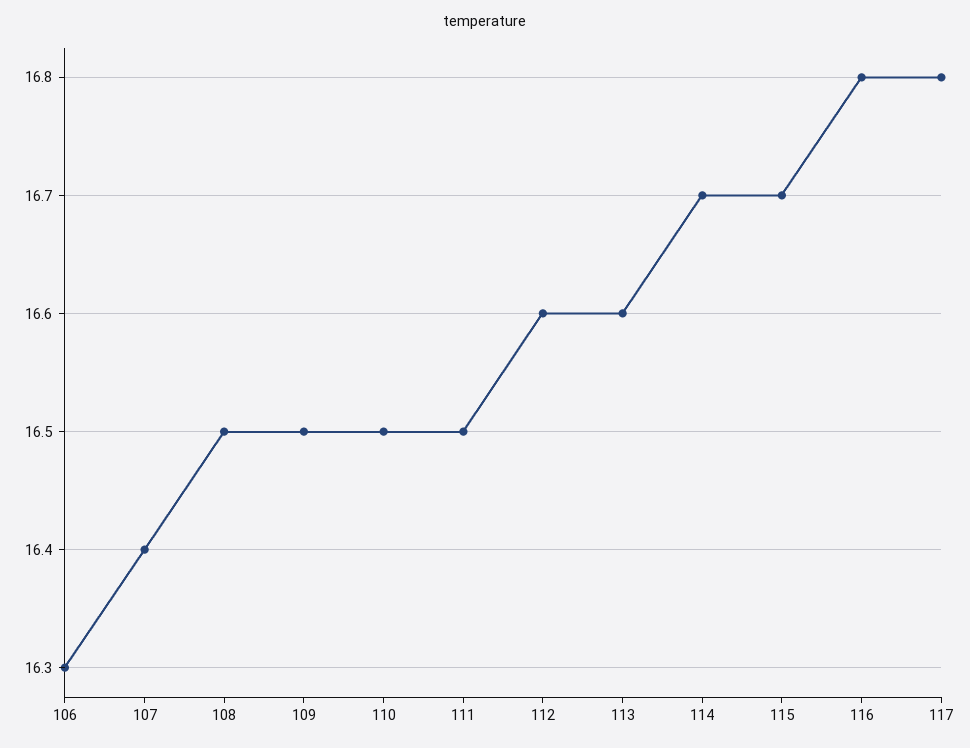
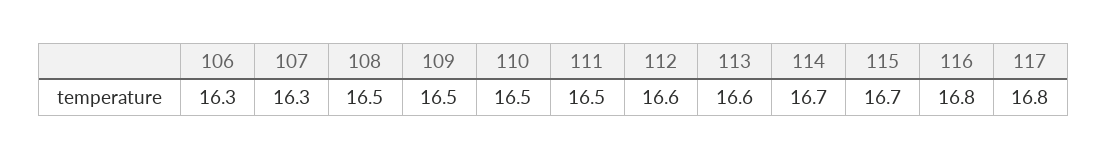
107: 16.4 -> 16.3

